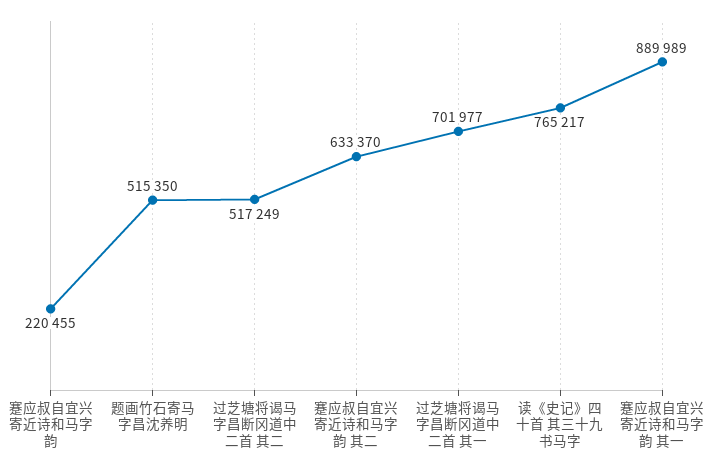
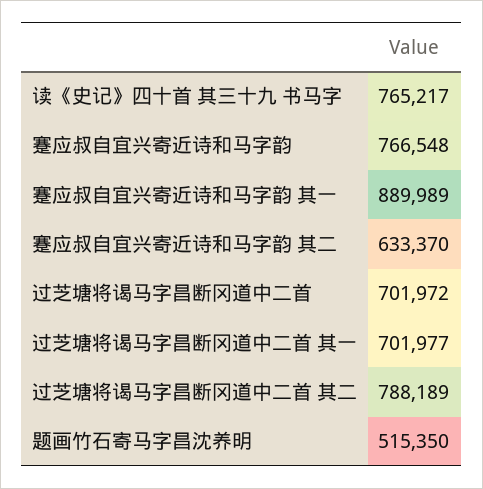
蹇应叔自宜兴寄近诗和马字韵: 220455 -> 766548
过芝塘将谒马字昌断冈道中二首 其二: 517249 -> 788189
过芝塘将谒马字昌断冈道中二首: none -> 701972

